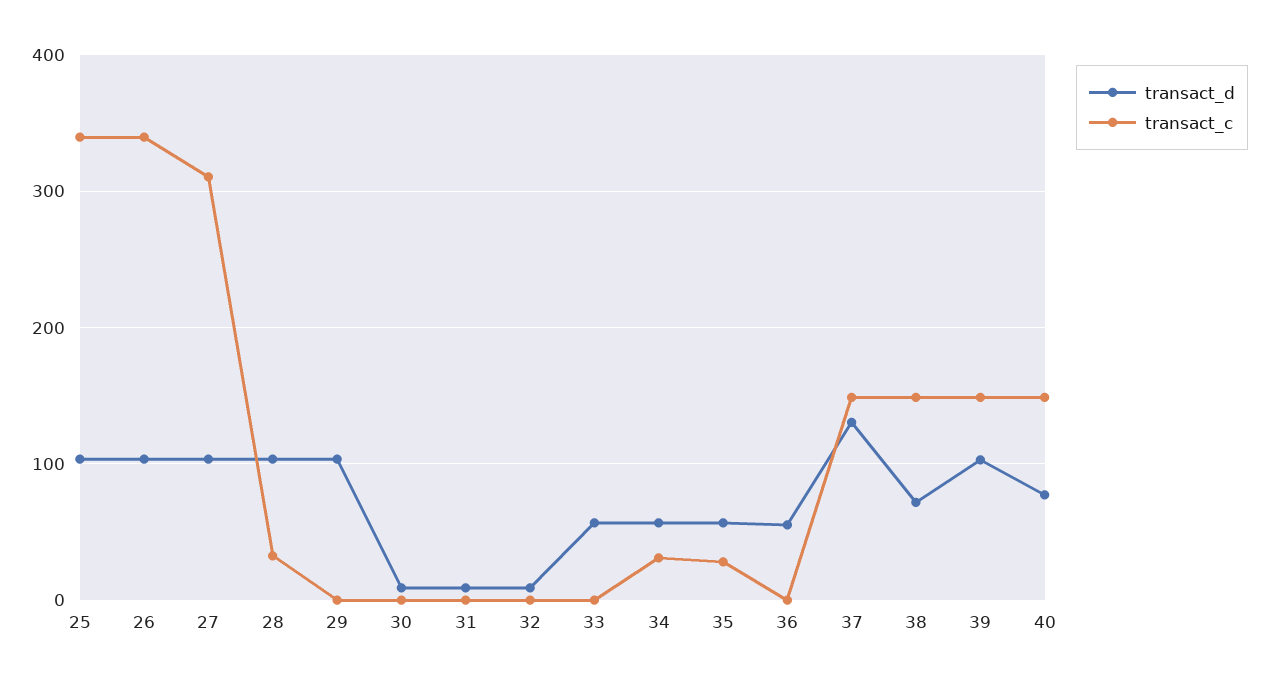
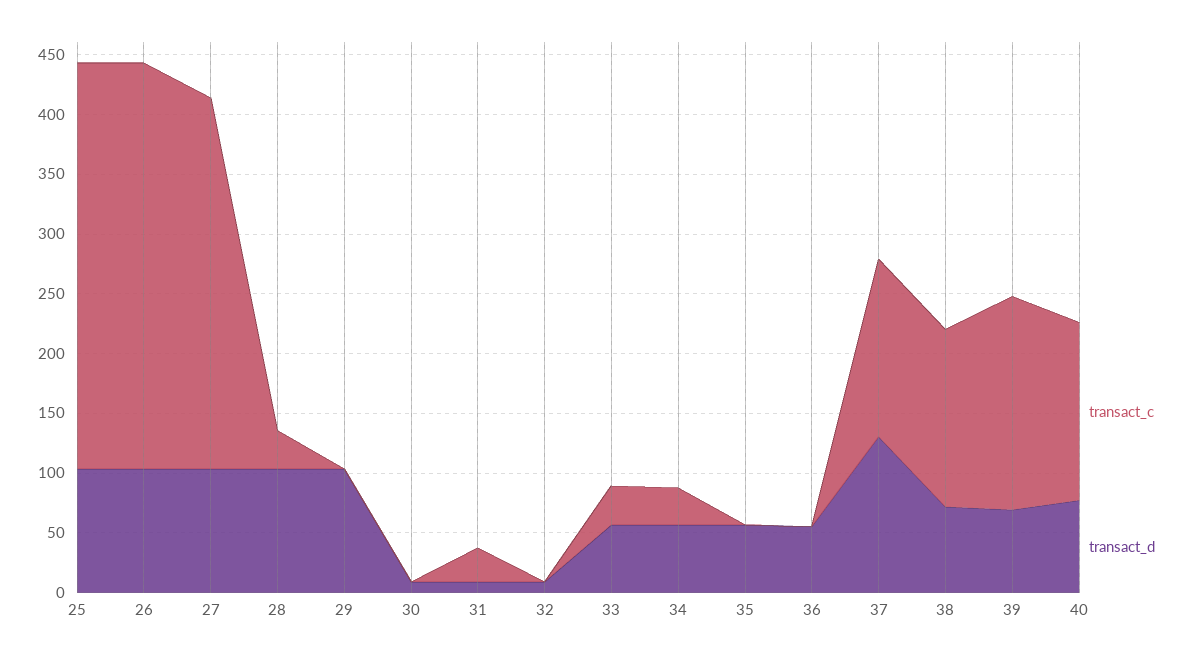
transact_c, 31: 0 -> 30
transact_c, 33: 0 -> 30
transact_c, 35: 30 -> 0
transact_d, 39: 100 -> 70
transact_c, 39: 150 -> 180

